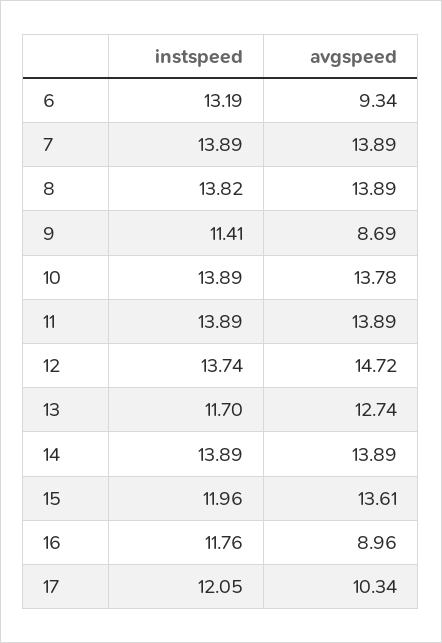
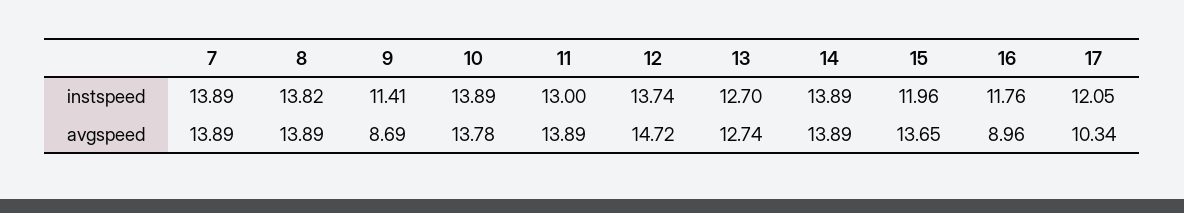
instspeed, 6: 13.19 -> none
avgspeed, 6: 9.34 -> none
instspeed, 11: 13.89 -> 13
instspeed, 13: 11.7 -> 12.7
avgspeed, 15: 13.61 -> 13.65

